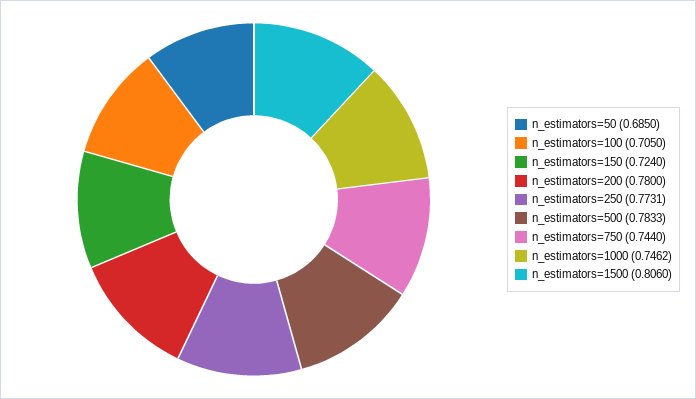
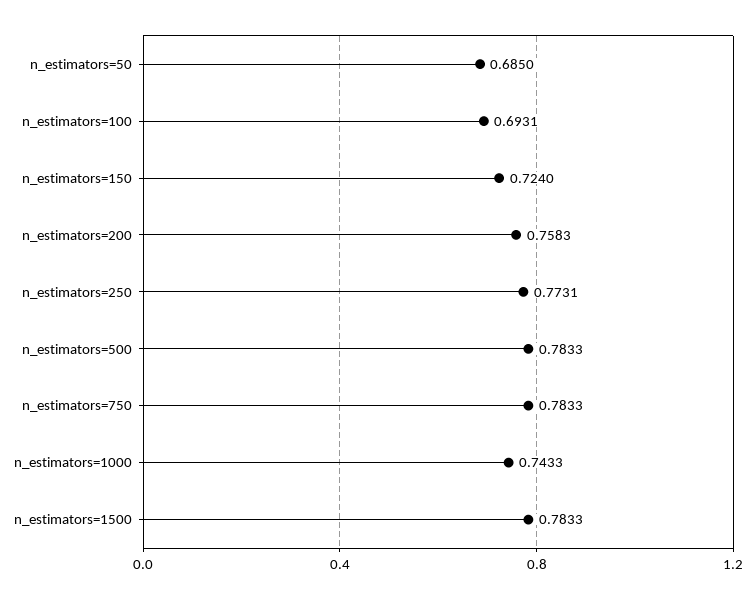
n_estimators=100: 0.705 -> 0.6931
n_estimators=200: 0.78 -> 0.7583
n_estimators=750: 0.744 -> 0.7833
n_estimators=1000: 0.7462 -> 0.7433
n_estimators=1500: 0.806 -> 0.7833

